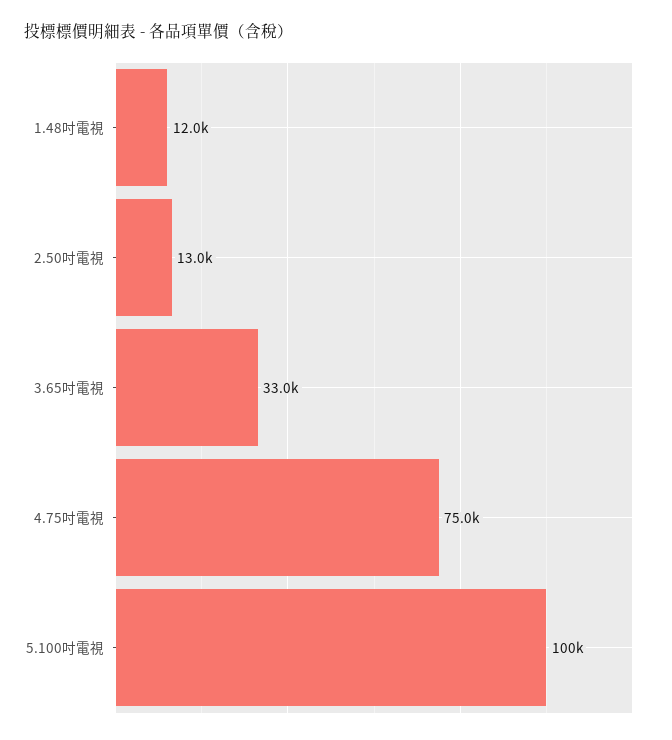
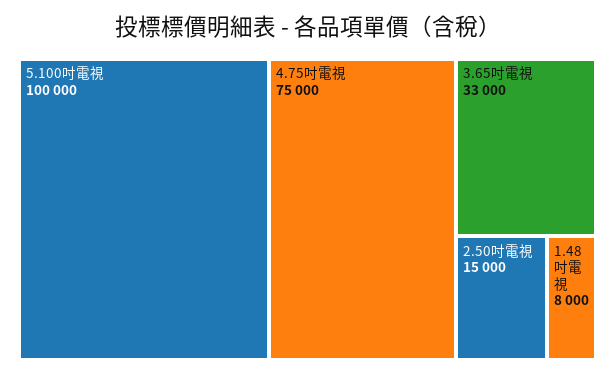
1.48吋電視: 12000 -> 8000
2.50吋電視: 13000 -> 15000

